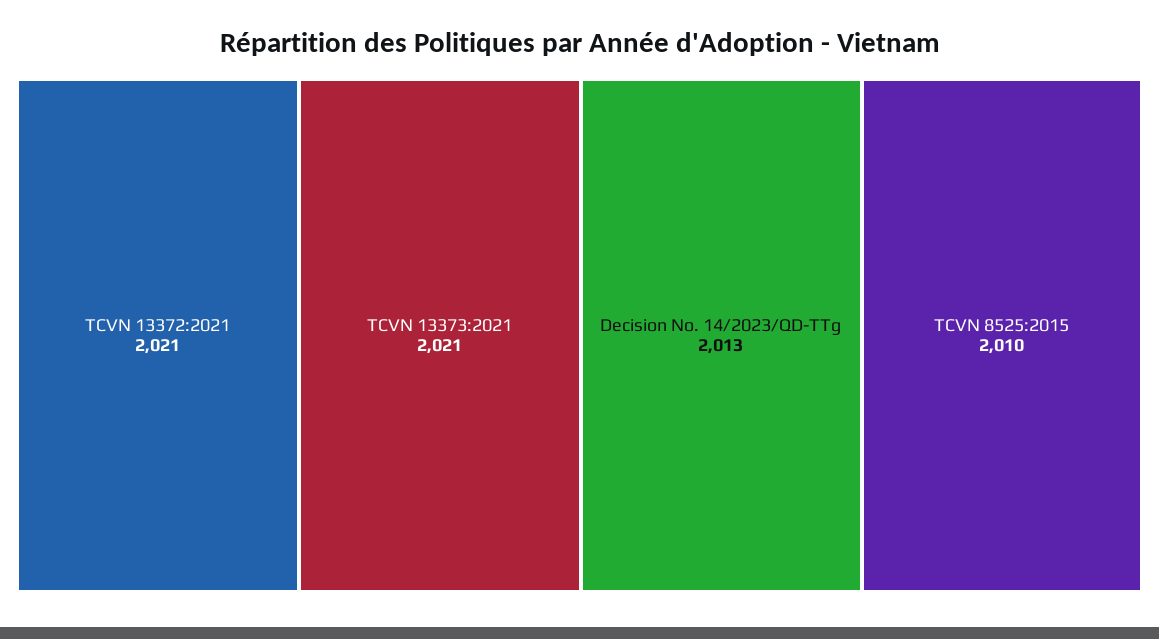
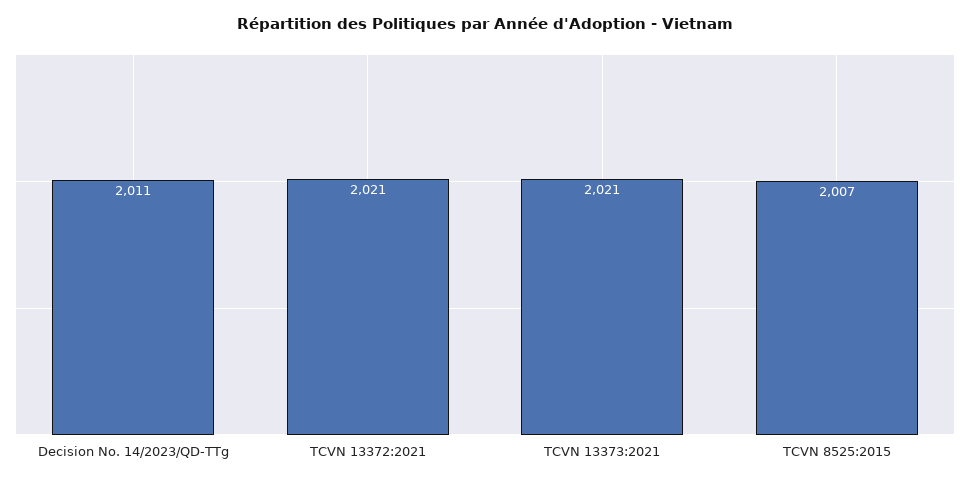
Decision No. 14/2023/QD-TTg: 2013 -> 2011
TCVN 8525:2015: 2010 -> 2007

